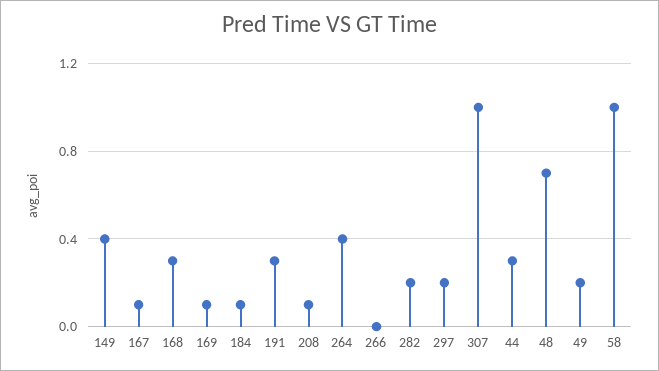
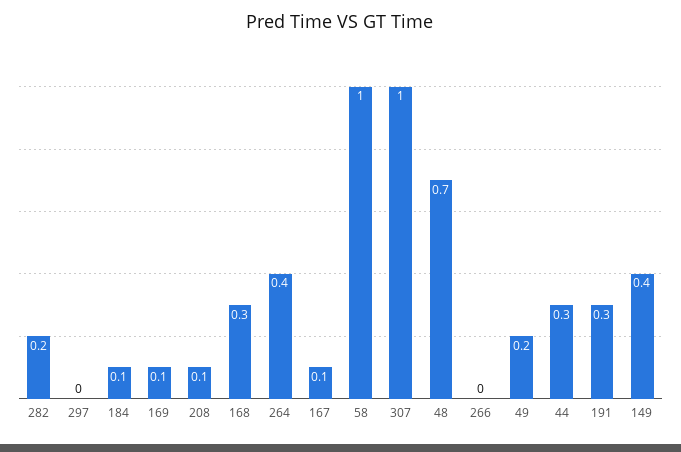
297: 0.2 -> 0

